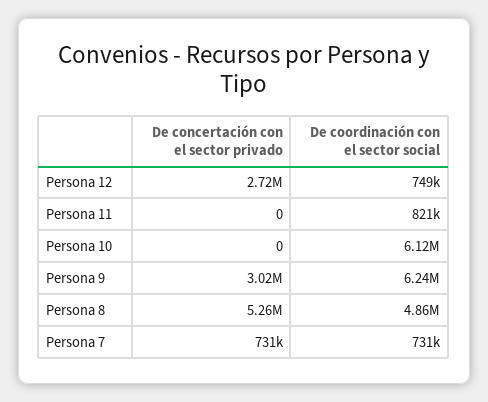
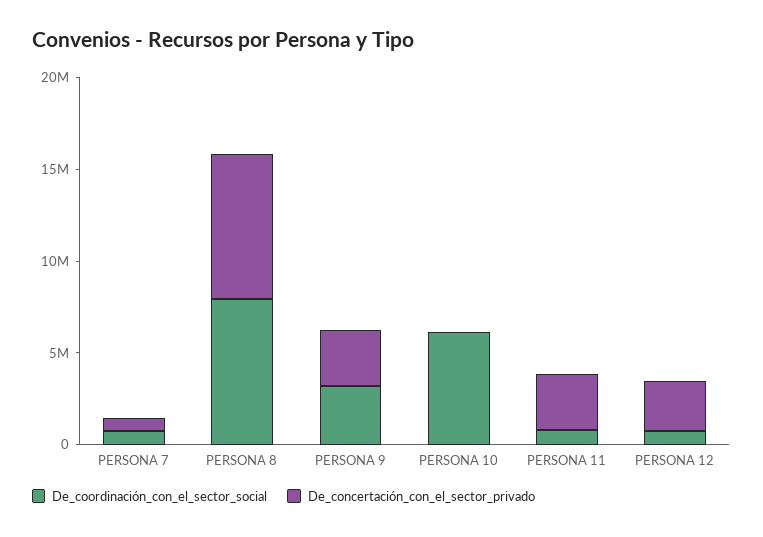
De concertación con el sector privado, Persona 11: 0 -> 3000000
De coordinación con el sector social, Persona 9: 6240000 -> 3000000
De concertación con el sector privado, Persona 8: 5260000 -> 8000000
De coordinación con el sector social, Persona 8: 4860000 -> 8000000

